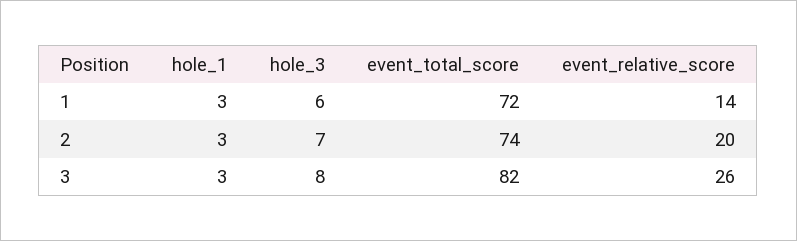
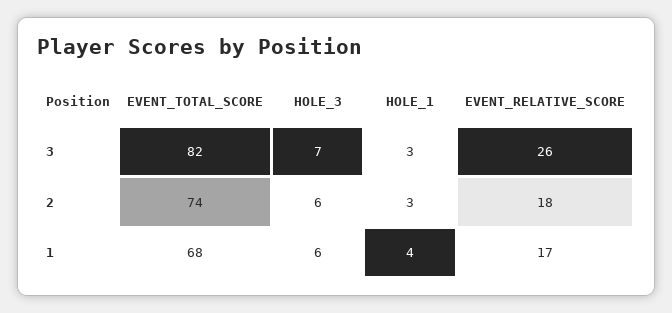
hole_1, 1: 3 -> 4
event_total_score, 1: 72 -> 68
event_relative_score, 1: 14 -> 17
hole_3, 2: 7 -> 6
event_relative_score, 2: 20 -> 18
hole_3, 3: 8 -> 7

